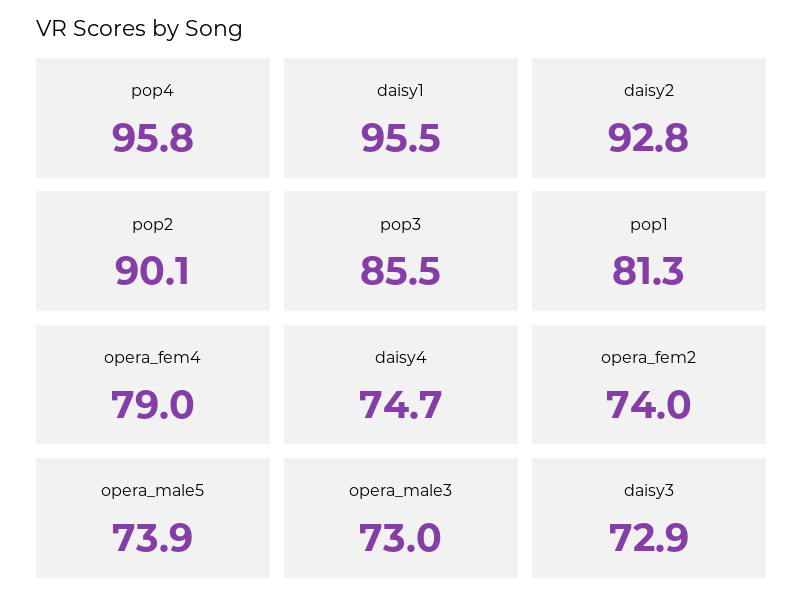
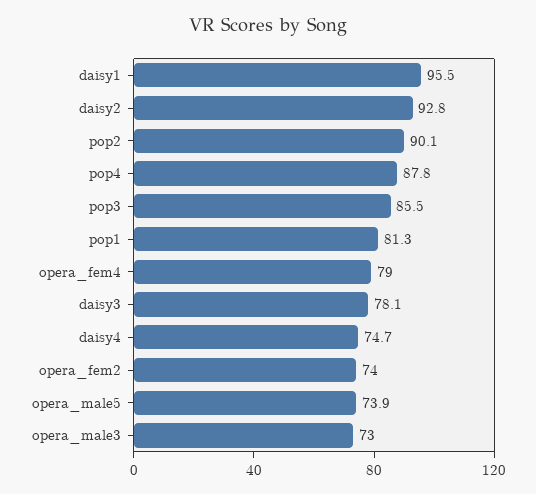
pop4: 95.8 -> 87.8
daisy3: 72.9 -> 78.1

